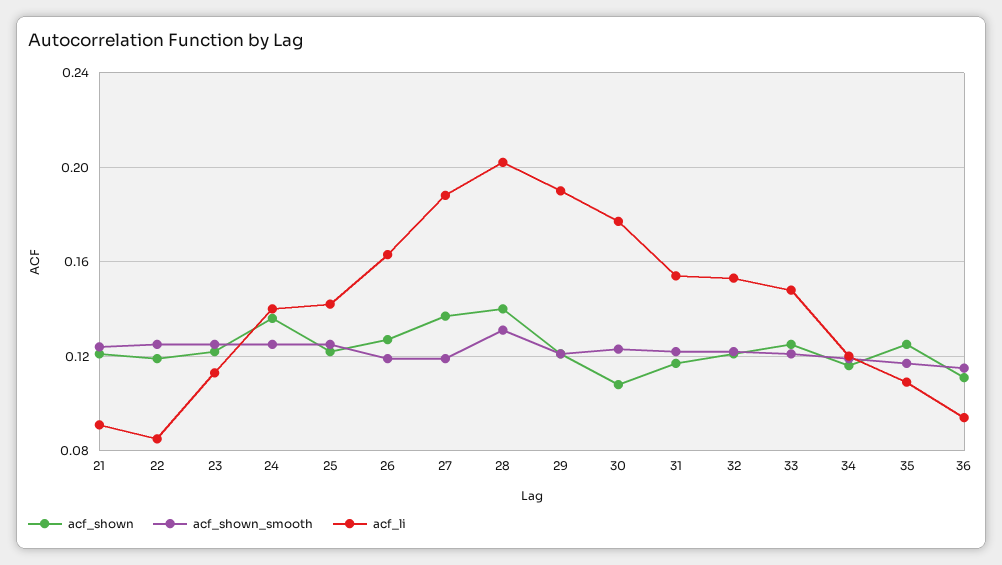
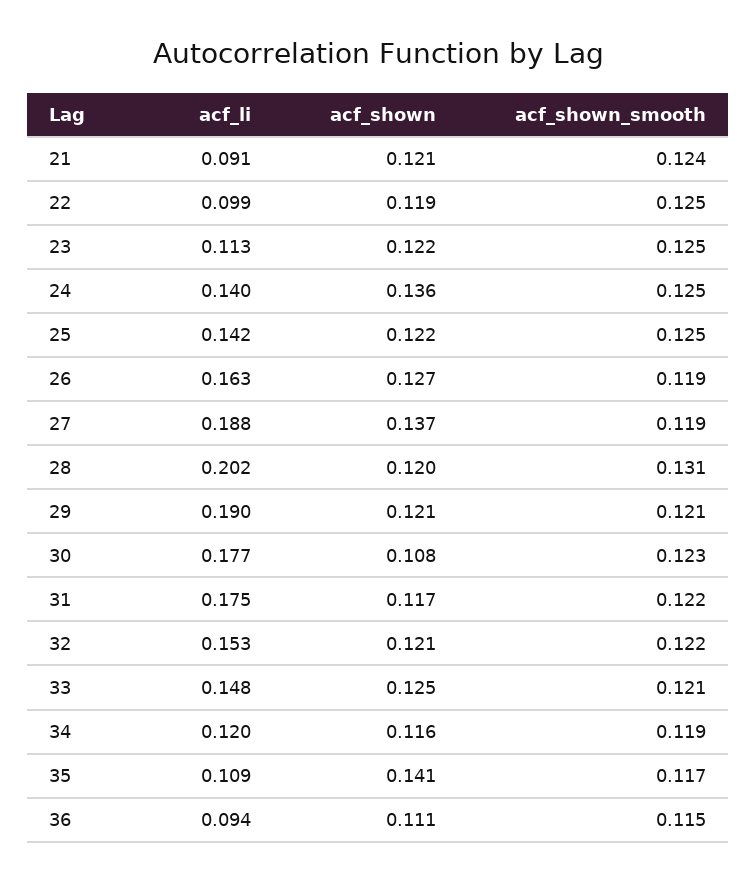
acf_li, 22: 0.085 -> 0.099
acf_shown, 28: 0.14 -> 0.12
acf_li, 31: 0.155 -> 0.175
acf_shown, 35: 0.125 -> 0.141

